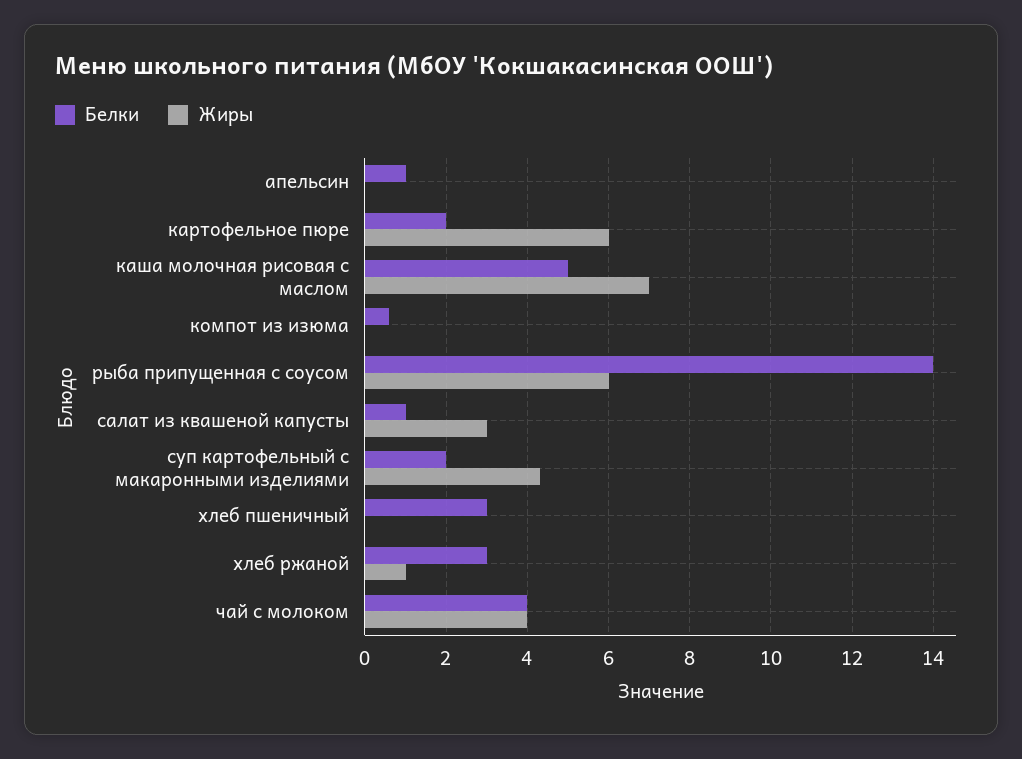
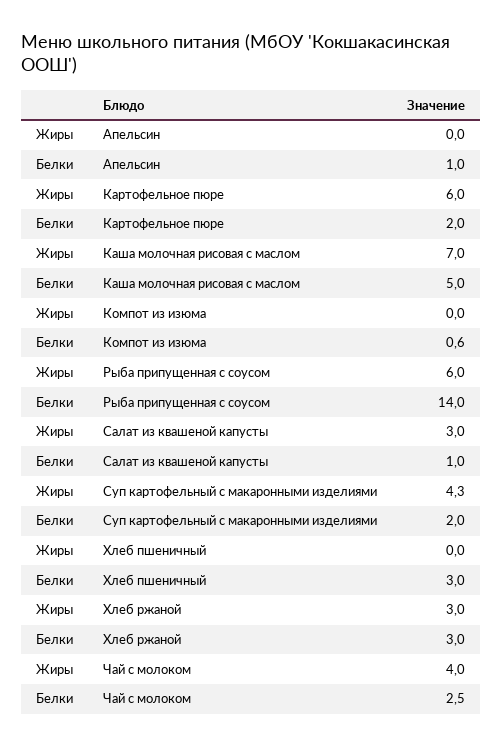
Жиры, хлеб ржаной: 1 -> 3
Белки, чай с молоком: 4 -> 2.5

